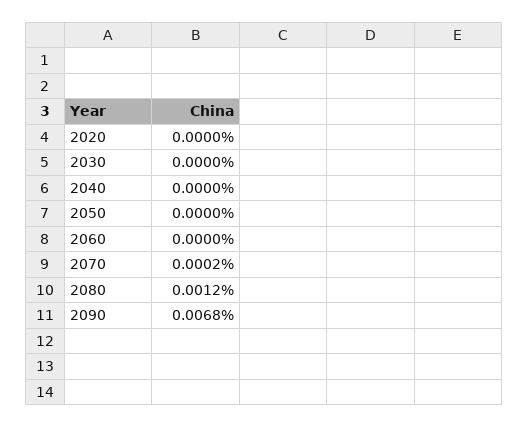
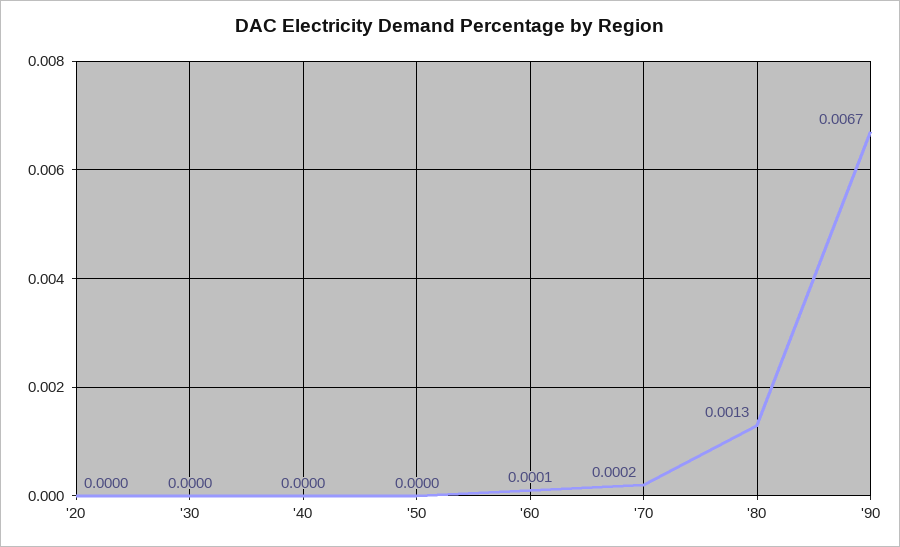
2060: 0 -> 0.0001
2080: 0.0012 -> 0.0013
2090: 0.0068 -> 0.0067

